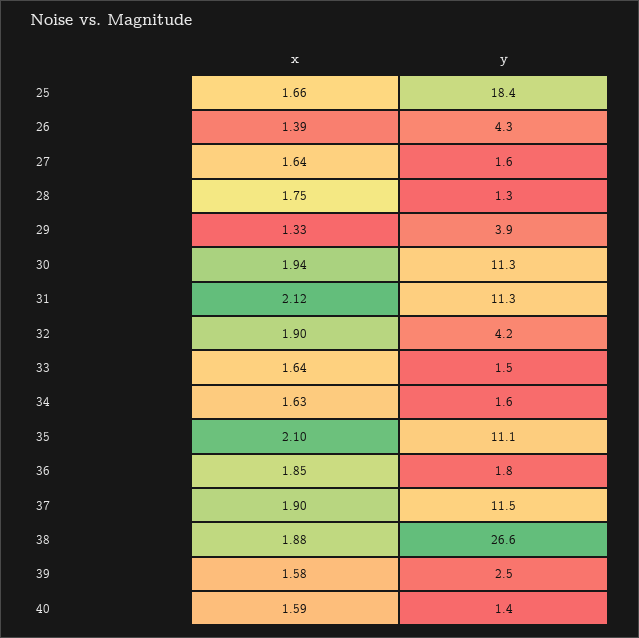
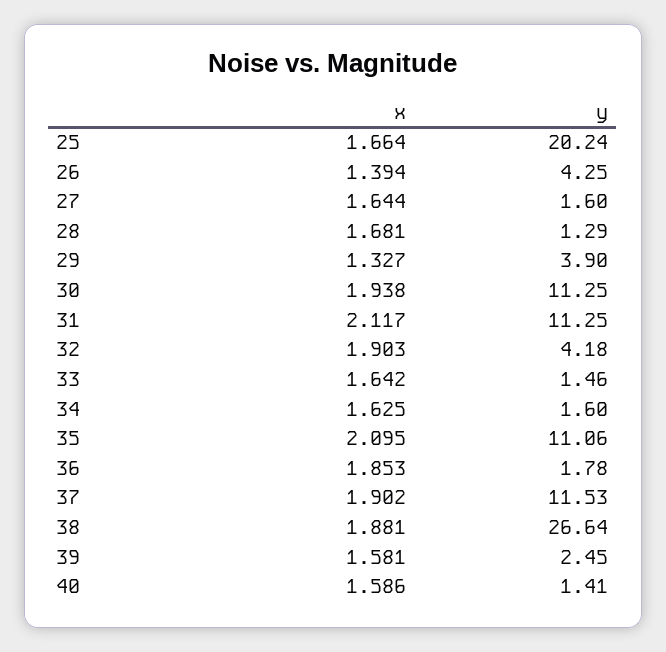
y, 25: 18.4 -> 20.24
x, 28: 1.75 -> 1.681

